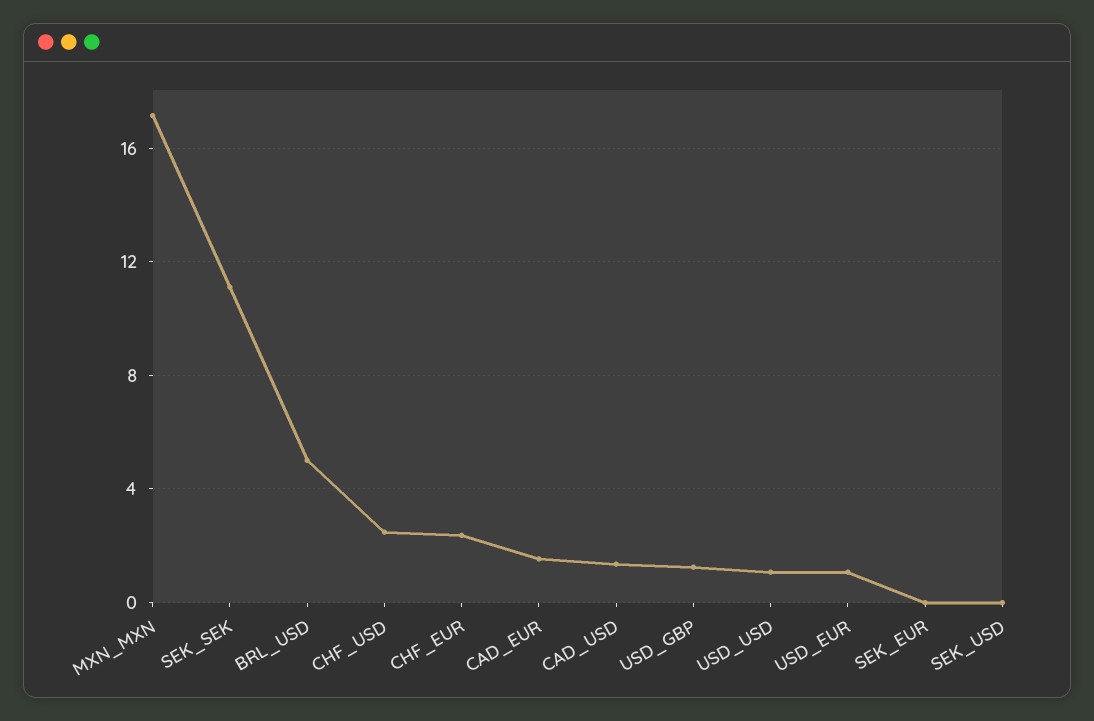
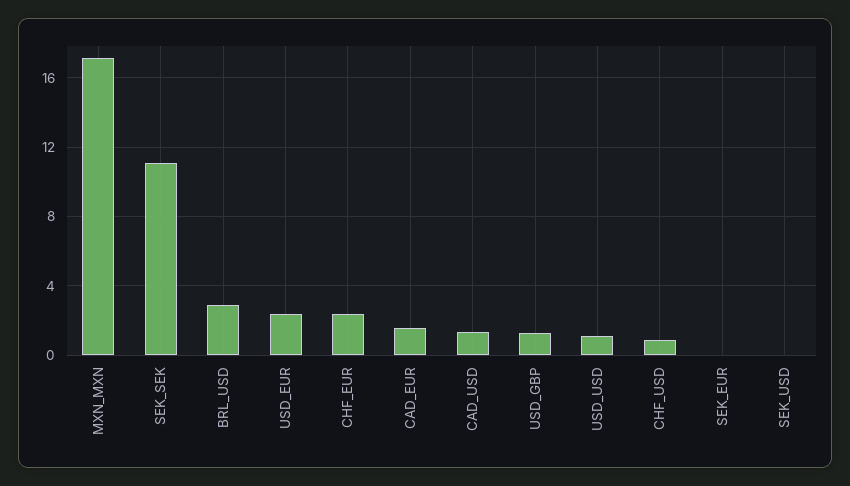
BRL_USD: 5 -> 3
CHF_USD: 2.5 -> 1
USD_EUR: 1 -> 2.5

